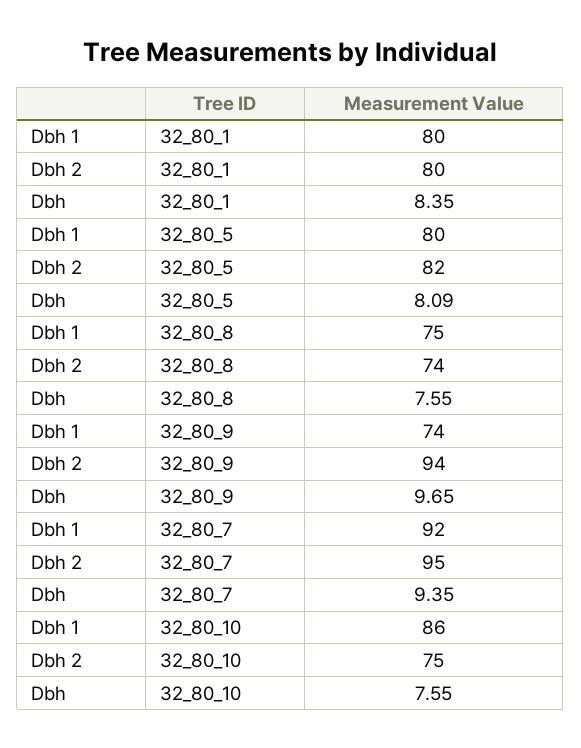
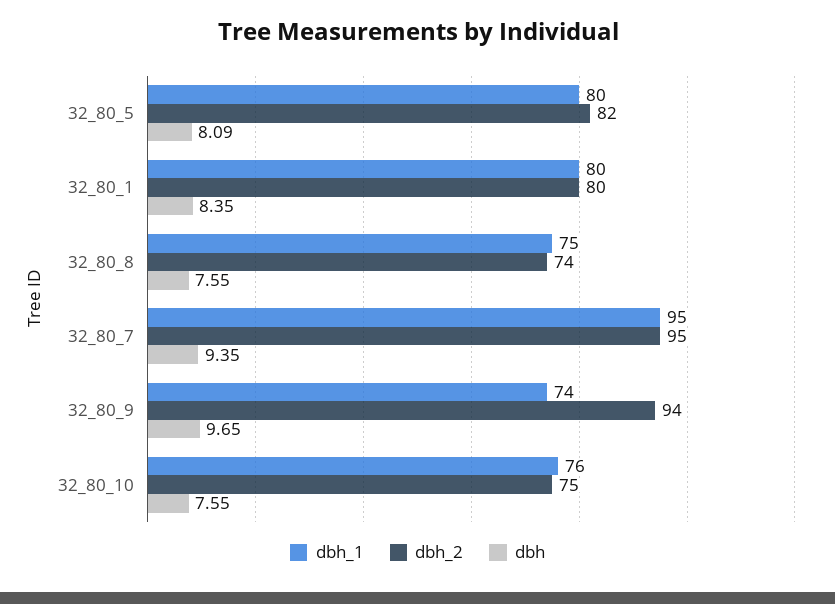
Dbh 1, 32_80_7: 92 -> 95
Dbh 1, 32_80_10: 86 -> 76

